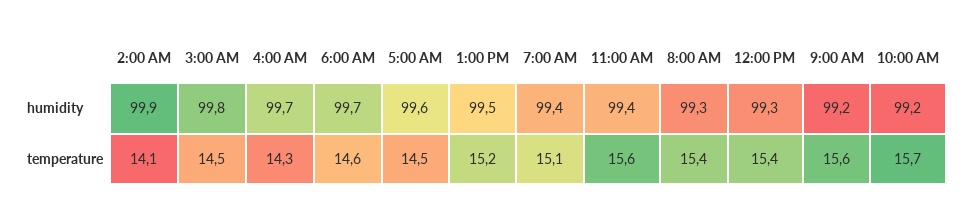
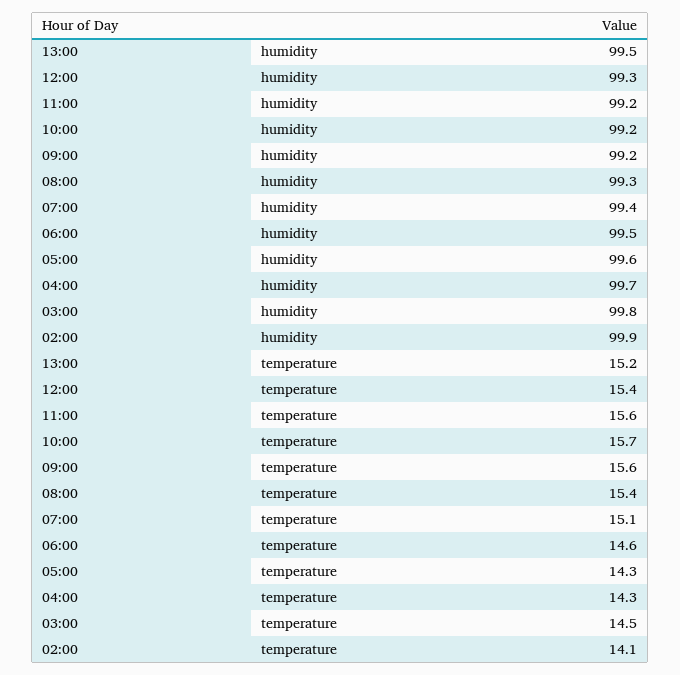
6:00 AM, humidity: 99.7 -> 99.5
11:00 AM, humidity: 99.4 -> 99.2
5:00 AM, temperature: 14.5 -> 14.3

